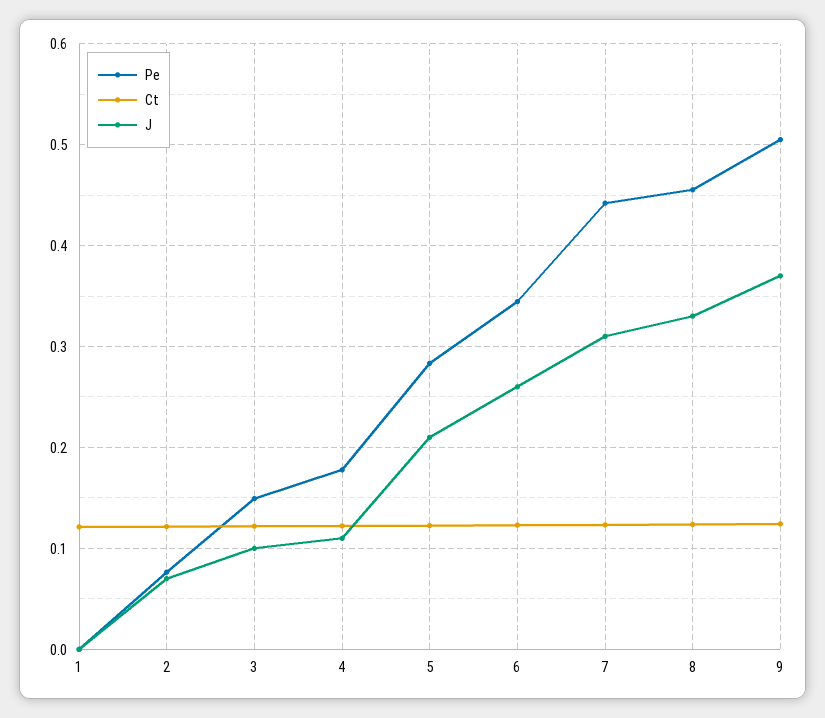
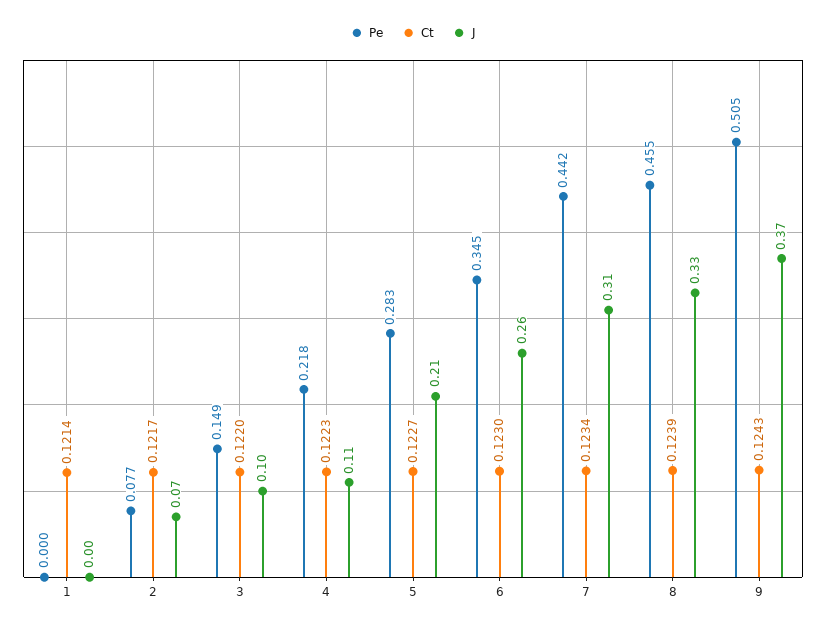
Pe, 4: 0.18 -> 0.218

